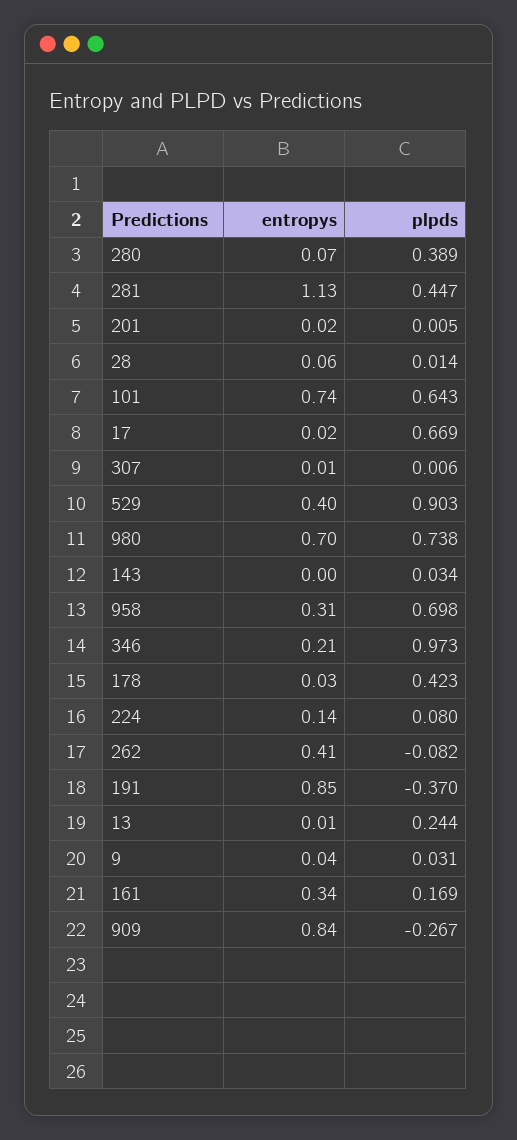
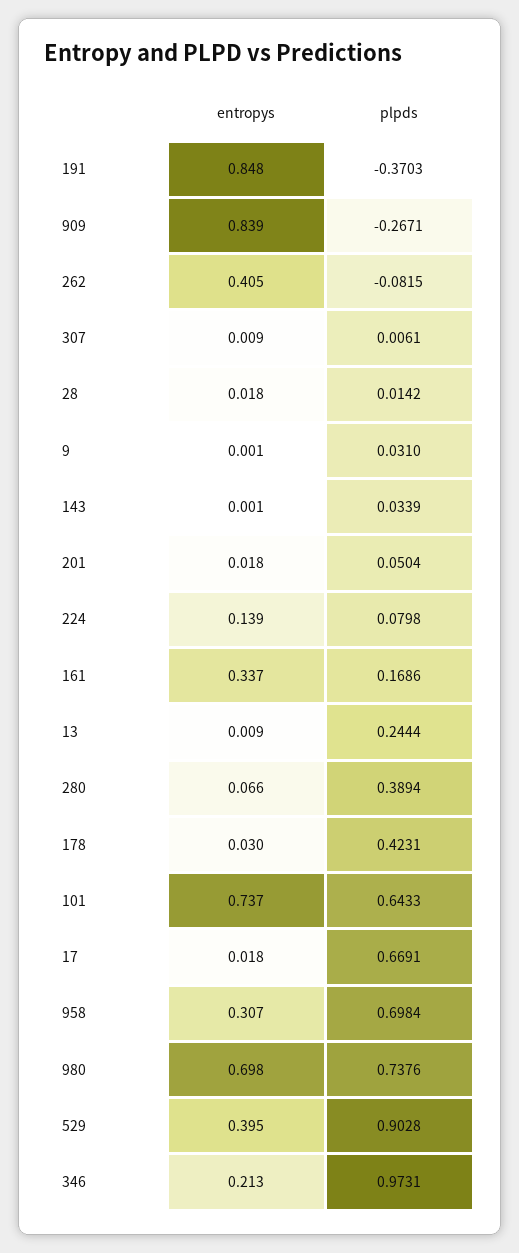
entropys, 281: 1.13 -> none
plpds, 281: 0.447 -> none
plpds, 201: 0.005 -> 0.0504
entropys, 28: 0.06 -> 0.018
entropys, 9: 0.04 -> 0.001

